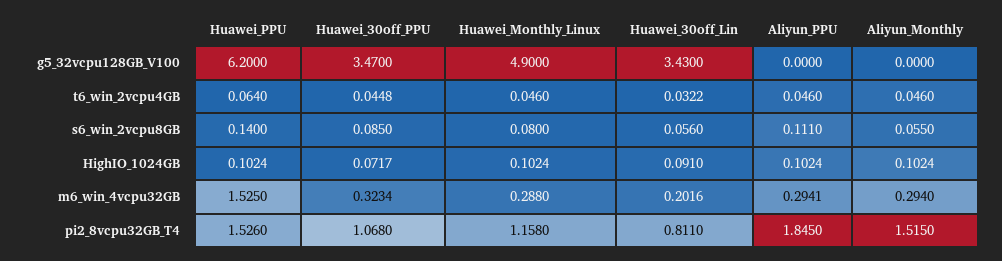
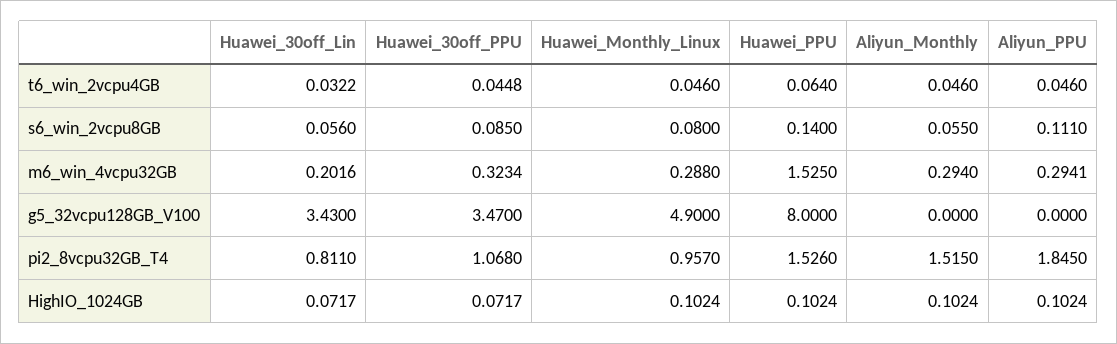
Huawei_PPU, g5_32vcpu128GB_V100: 6.2 -> 8
Huawei_30off_Lin, HighIO_1024GB: 0.091 -> 0.0717
Huawei_Monthly_Linux, pi2_8vcpu32GB_T4: 1.158 -> 0.957

